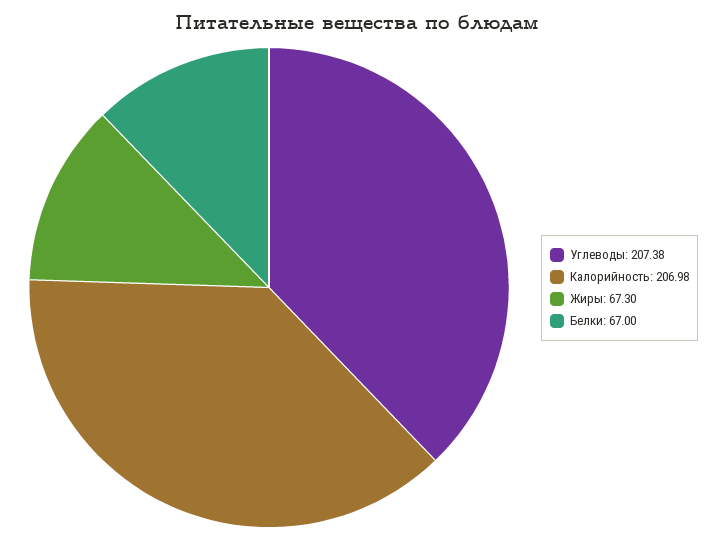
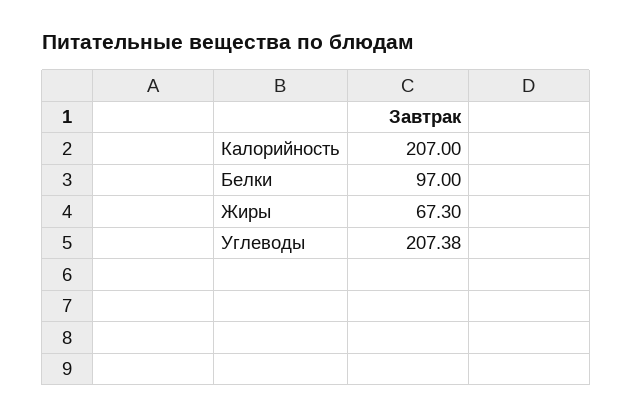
Калорийность: 206.98 -> 207
Белки: 67 -> 97

